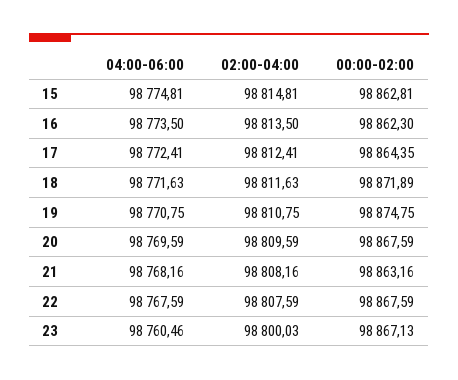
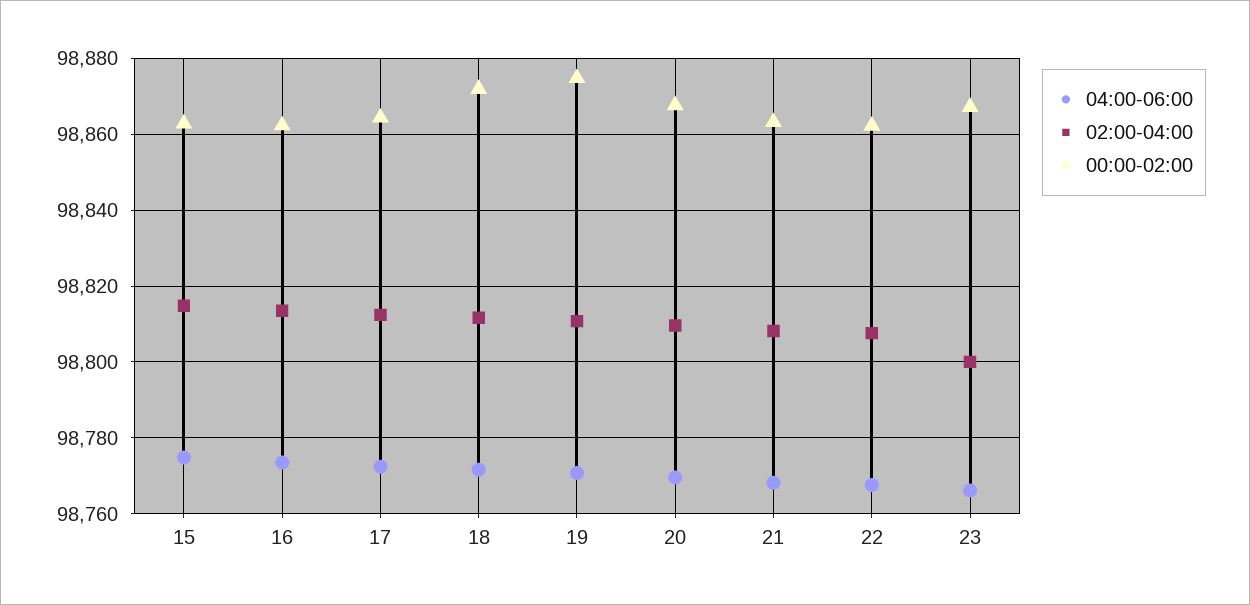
00:00-02:00, 22: 98867.59 -> 98862
04:00-06:00, 23: 98760.46 -> 98766

